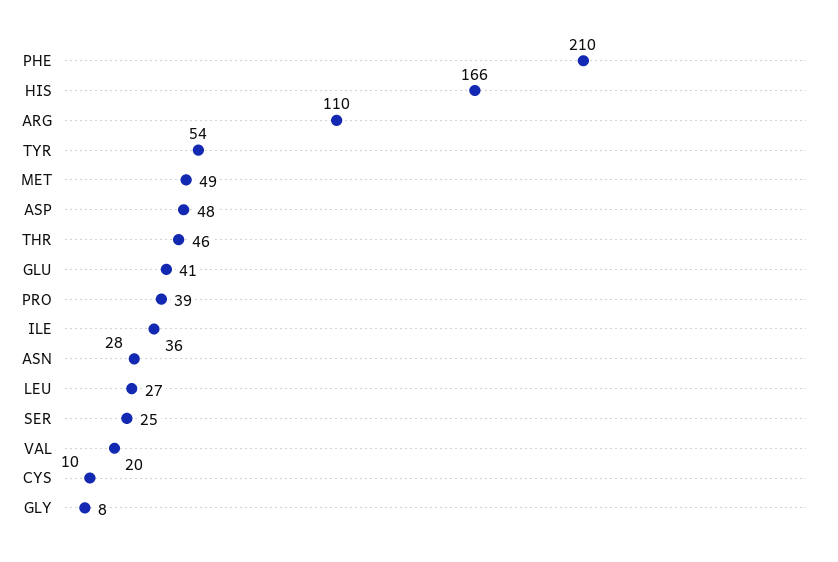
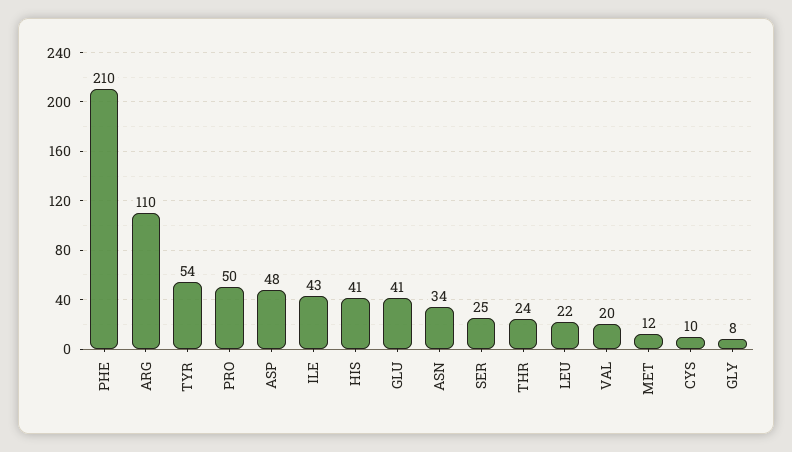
HIS: 166 -> 41
MET: 49 -> 12
THR: 46 -> 24
PRO: 39 -> 50
ILE: 36 -> 43
ASN: 28 -> 34
LEU: 27 -> 22

